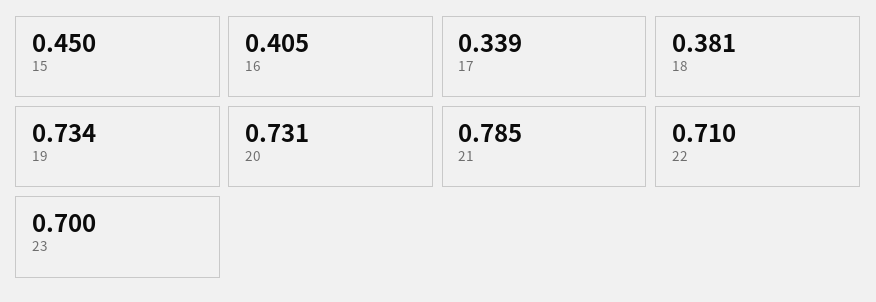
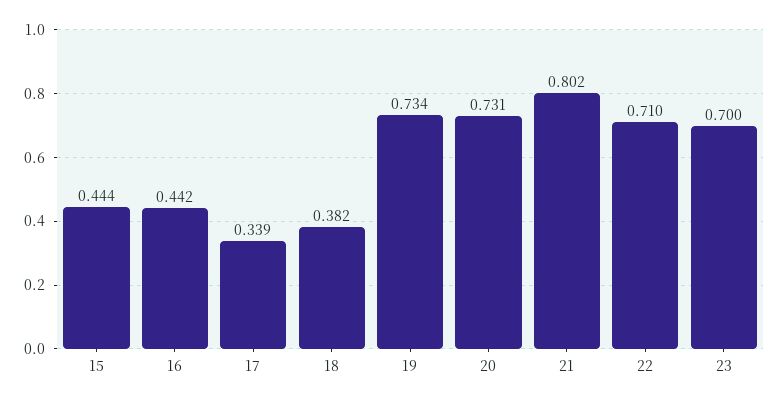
15: 0.45 -> 0.444
16: 0.405 -> 0.442
18: 0.381 -> 0.382
21: 0.785 -> 0.802

